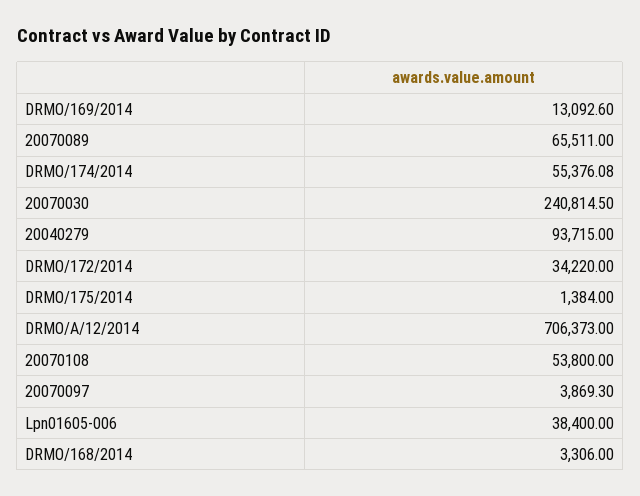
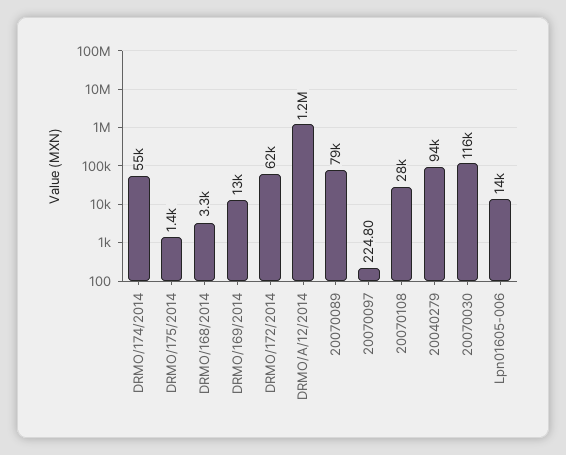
20070089: 65511 -> 79000
20070030: 240814.5 -> 116000
DRMO/172/2014: 34220 -> 62000
DRMO/A/12/2014: 706373 -> 1200000
20070108: 53800 -> 28000
20070097: 3869.3 -> 224.8
Lpn01605-006: 38400 -> 14000

